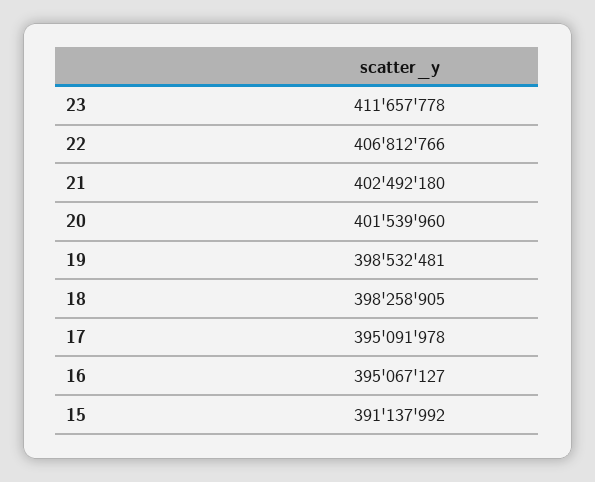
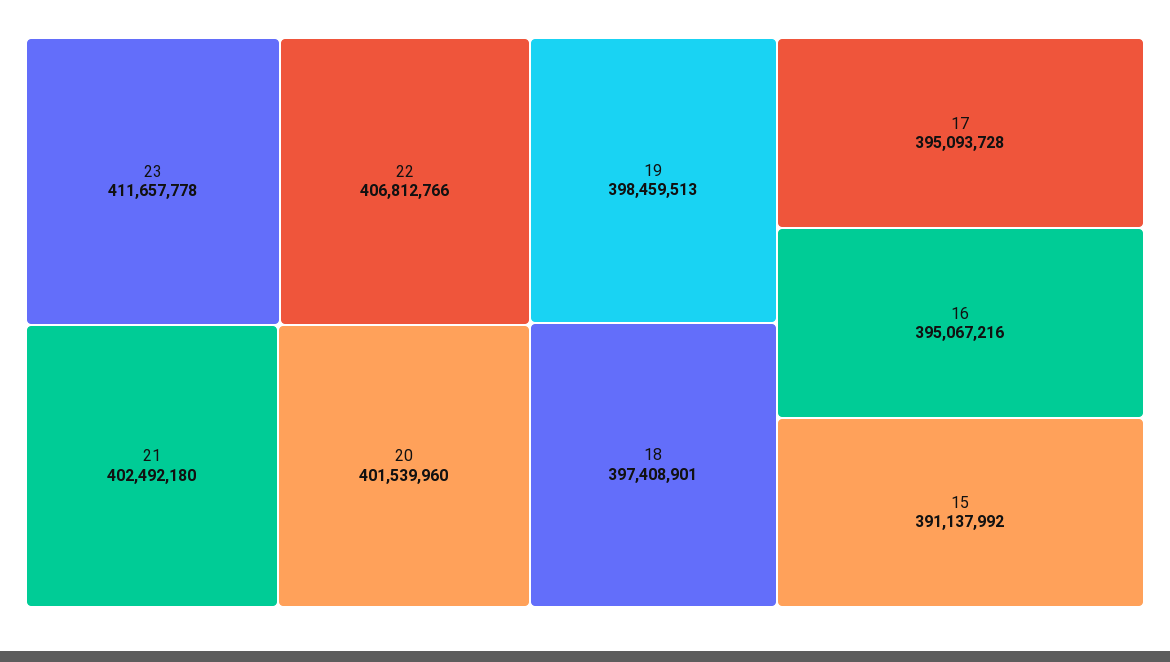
19: 398532481 -> 398459513
18: 398258905 -> 397408901
17: 395091978 -> 395093728
16: 395067127 -> 395067216

